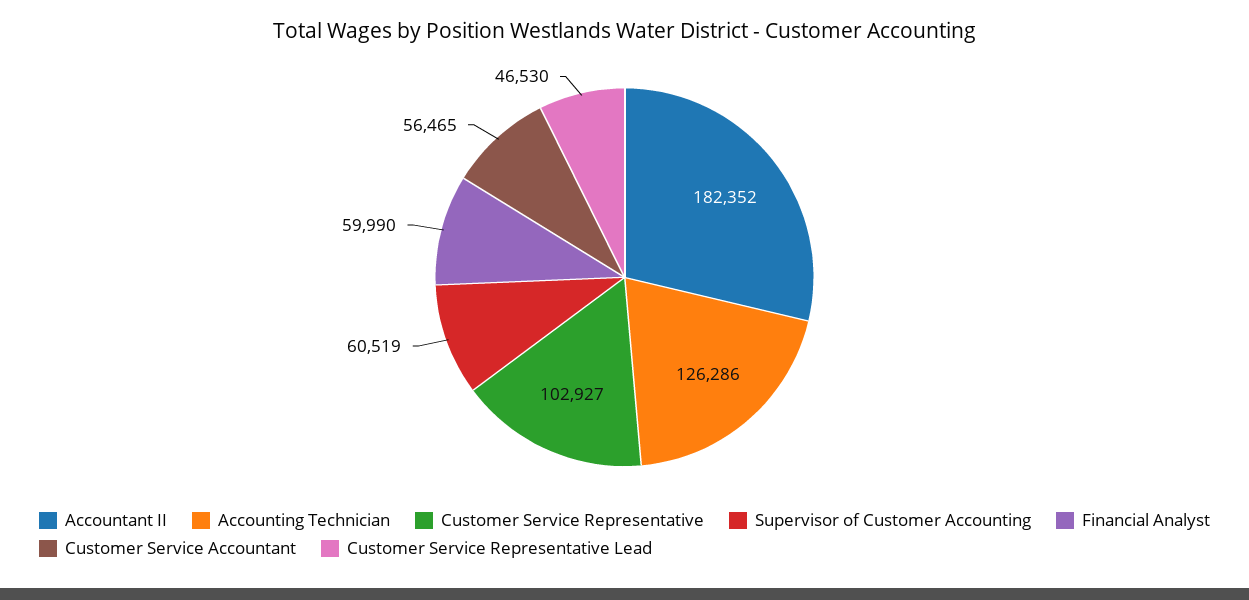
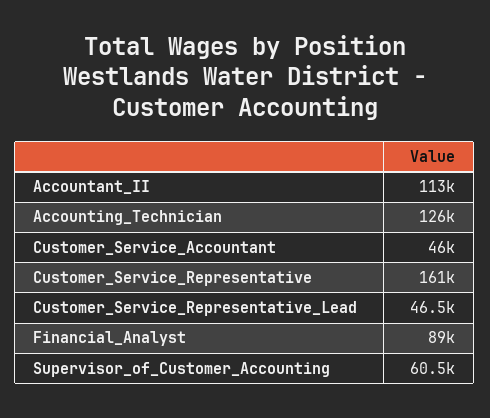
Accountant II: 182352 -> 113000
Customer Service Representative: 102927 -> 161000
Financial Analyst: 59990 -> 89000
Customer Service Accountant: 56465 -> 46000

